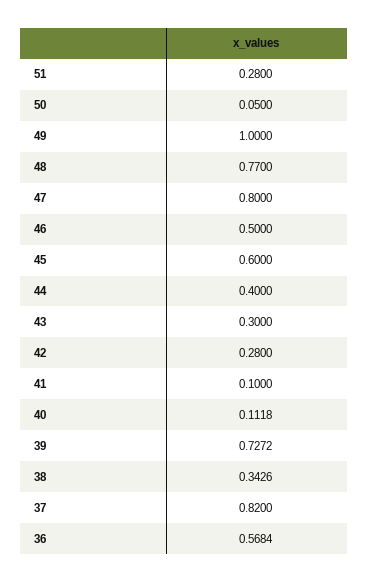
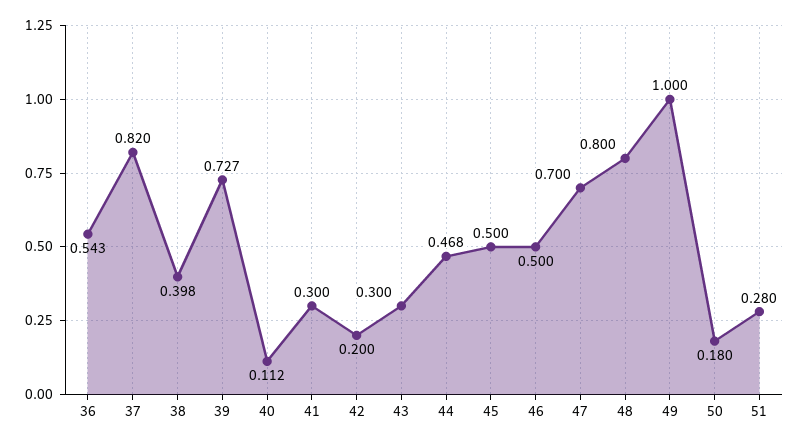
50: 0.05 -> 0.18
48: 0.77 -> 0.8
47: 0.8 -> 0.7
45: 0.6 -> 0.5
44: 0.4 -> 0.468
42: 0.28 -> 0.2
41: 0.1 -> 0.3
38: 0.3426 -> 0.398
36: 0.5684 -> 0.543

